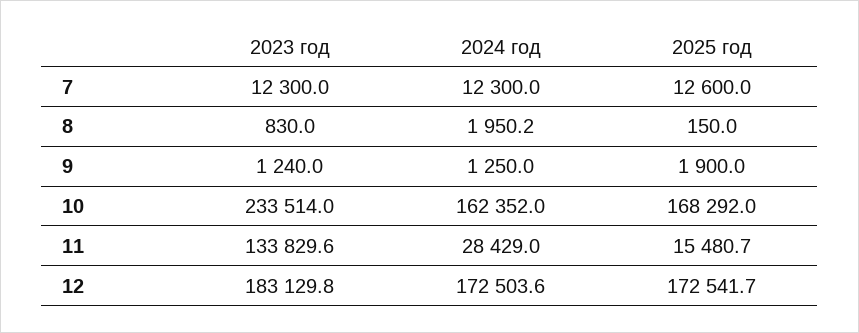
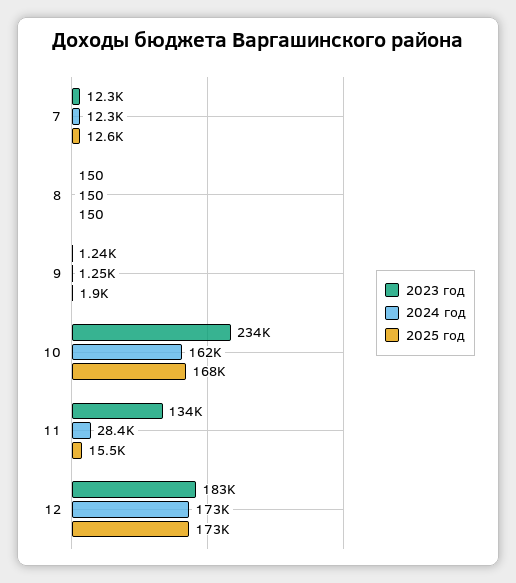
2023 год, 8: 830 -> 150
2024 год, 8: 1950.2 -> 150

